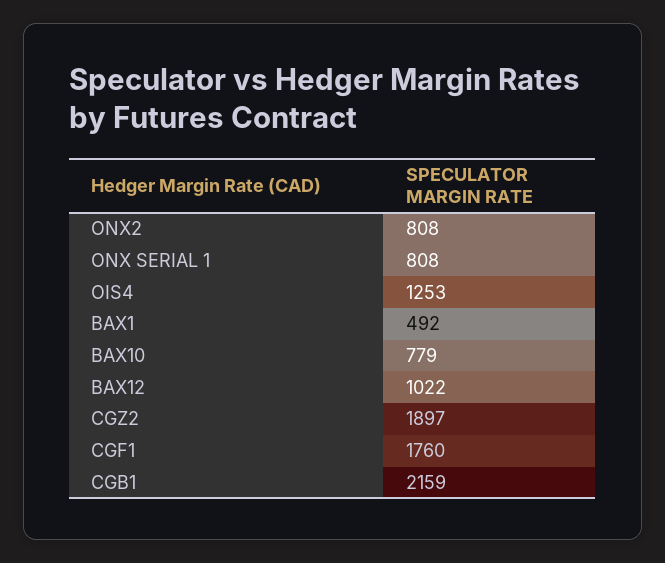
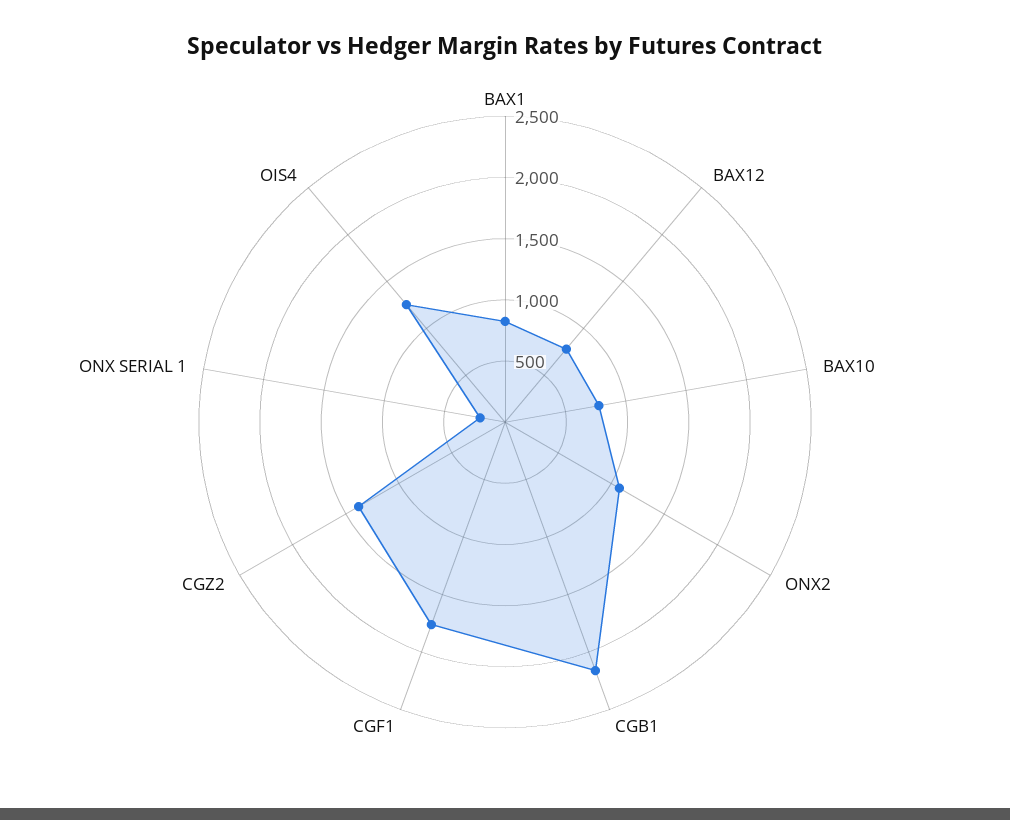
ONX2: 808 -> 1100
ONX SERIAL 1: 808 -> 200
BAX1: 492 -> 800
BAX12: 1022 -> 800
CGZ2: 1897 -> 1400

